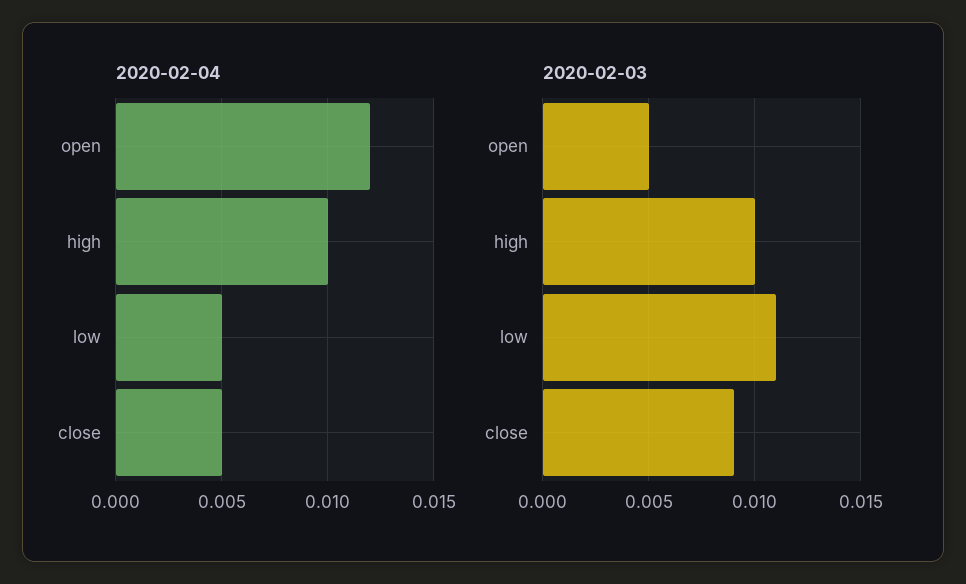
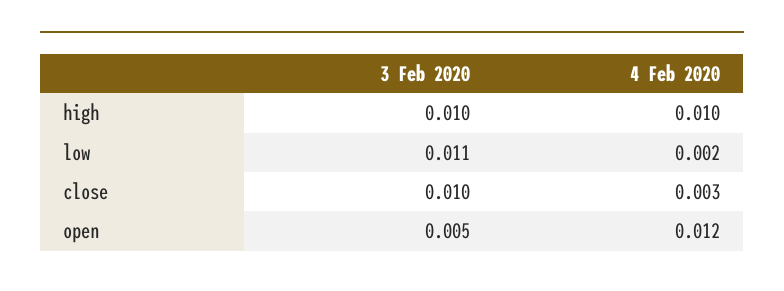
2020-02-04, low: 0.005 -> 0.002
2020-02-04, close: 0.005 -> 0.003
2020-02-03, close: 0.009 -> 0.01

